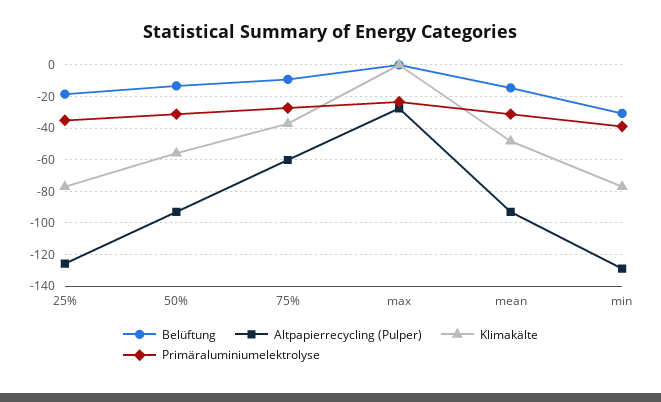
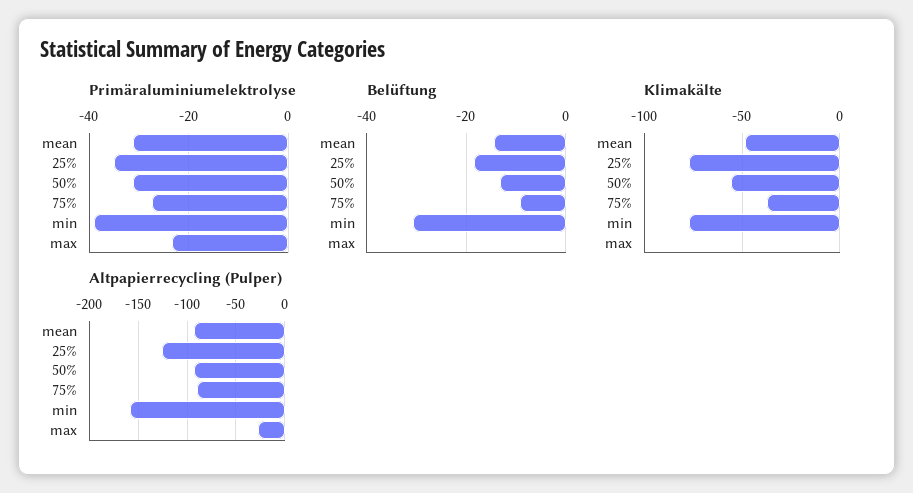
Altpapierrecycling (Pulper), 75%: -60 -> -90
Altpapierrecycling (Pulper), min: -130 -> -160

